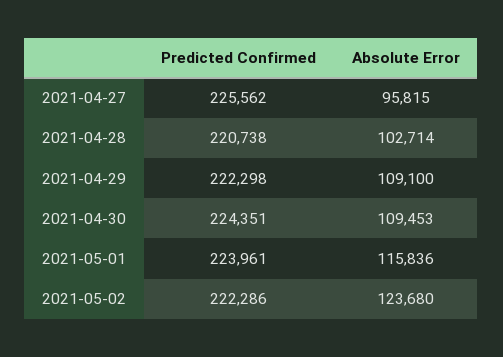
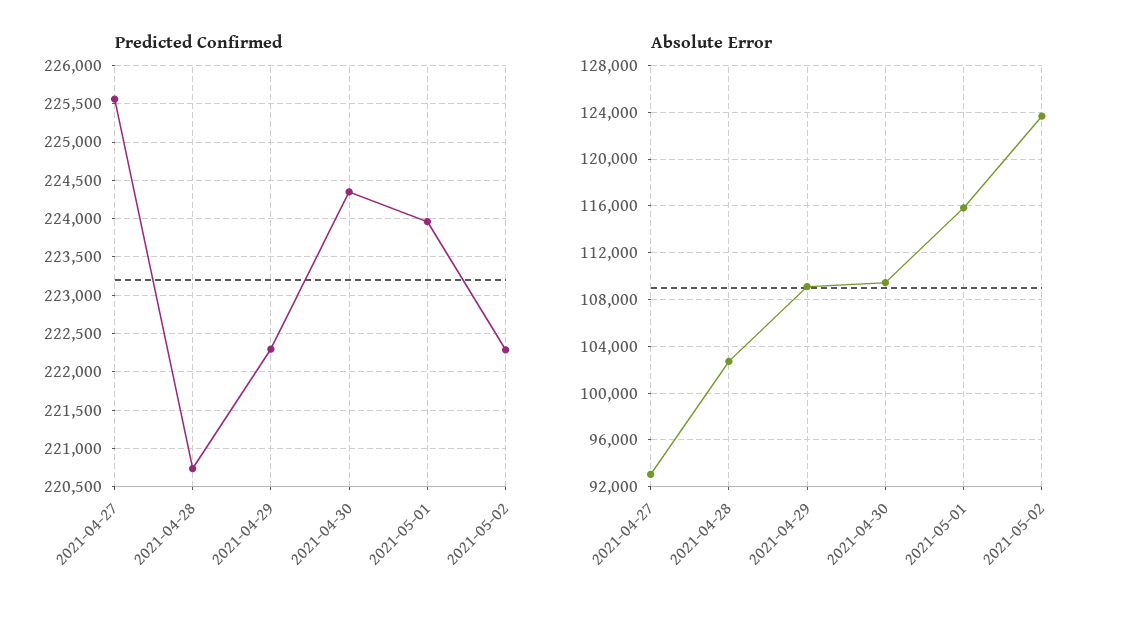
Absolute Error, 2021-04-27: 95815 -> 93000

